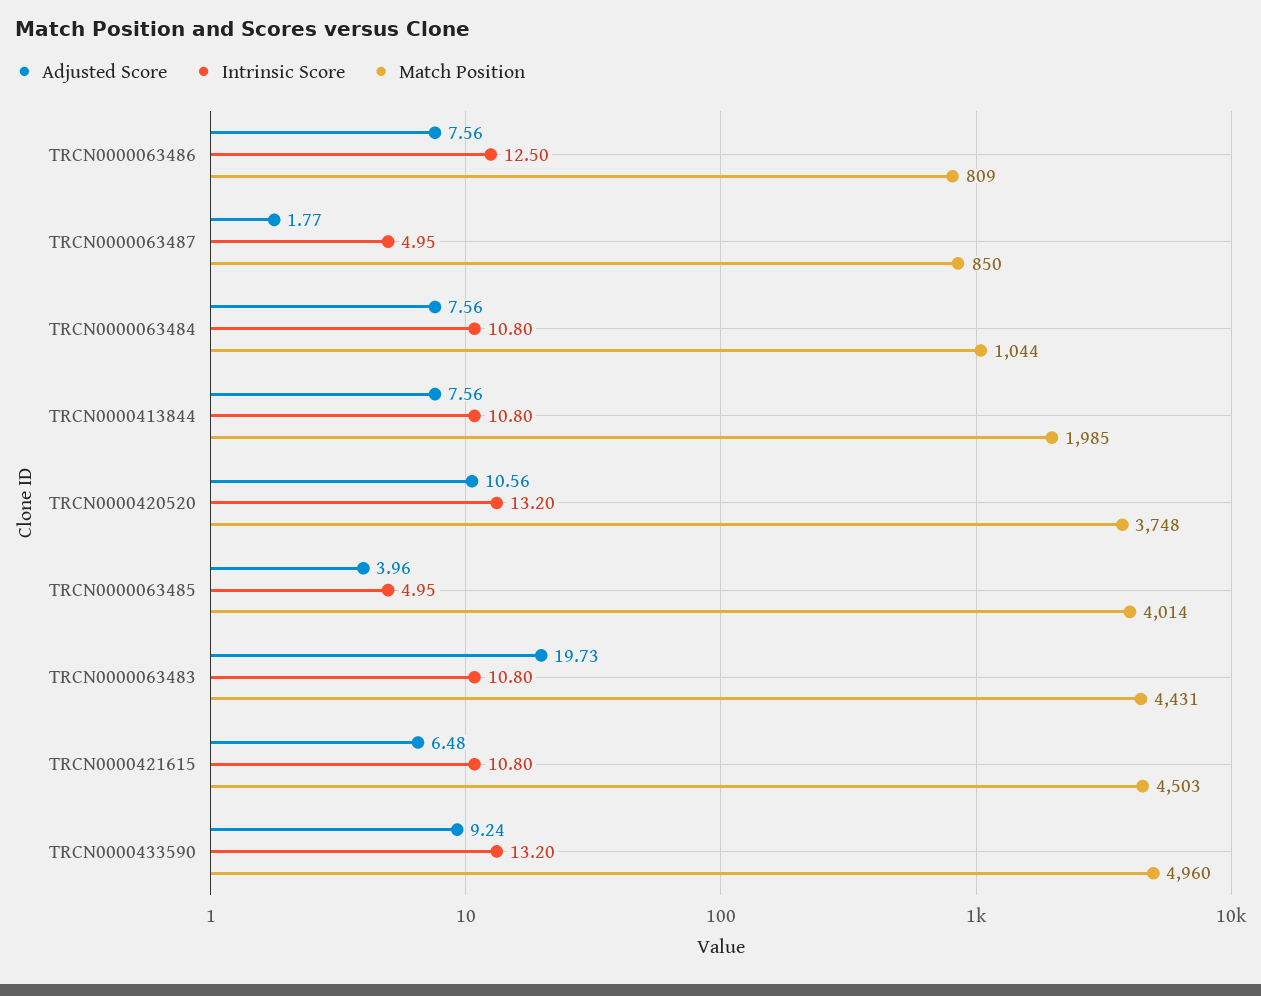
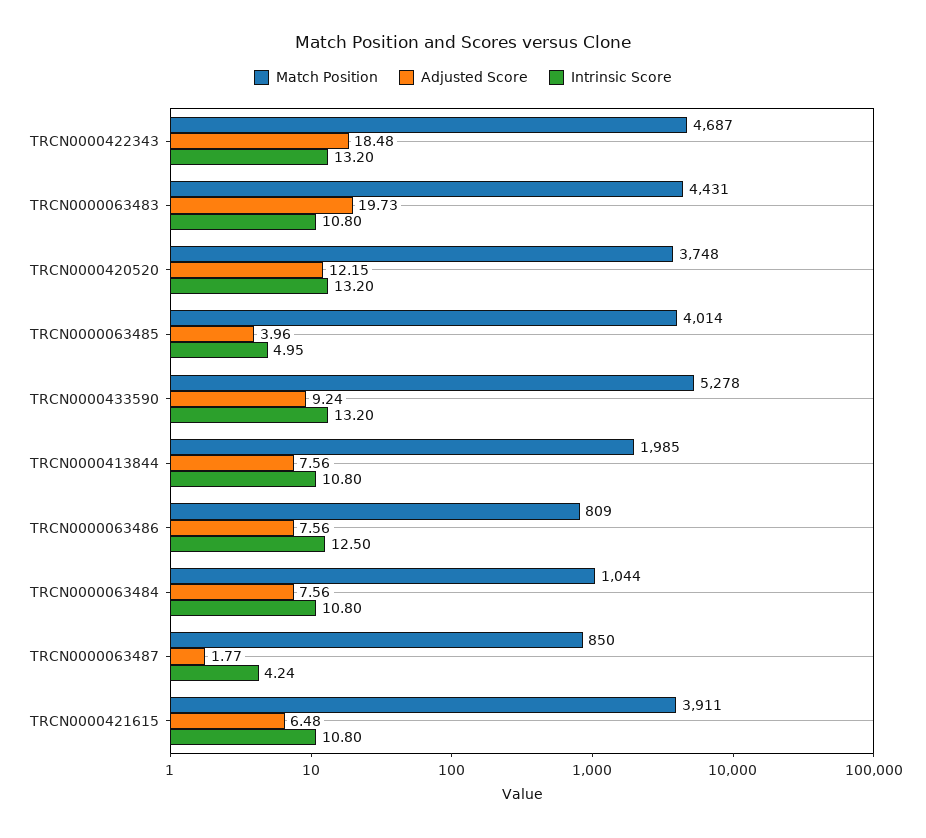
Intrinsic Score, TRCN0000063487: 4.95 -> 4.24
Adjusted Score, TRCN0000420520: 10.56 -> 12.15
Match Position, TRCN0000421615: 4503 -> 3911
Match Position, TRCN0000433590: 4960 -> 5278
Match Position, TRCN0000422343: none -> 4687
Adjusted Score, TRCN0000422343: none -> 18.48
Intrinsic Score, TRCN0000422343: none -> 13.2

